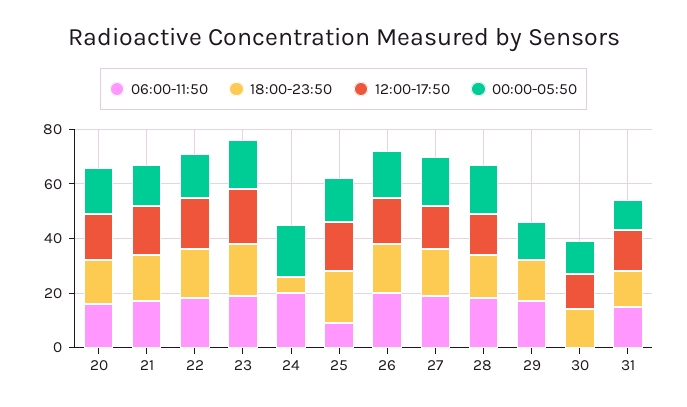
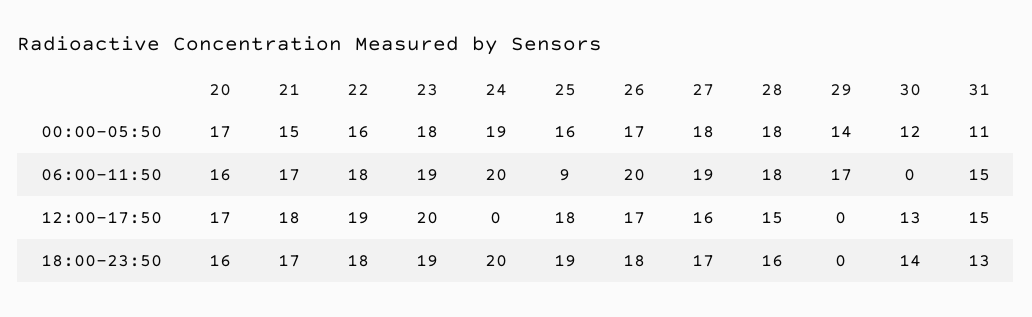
18:00-23:50, 24: 5 -> 20
18:00-23:50, 29: 15 -> 0

